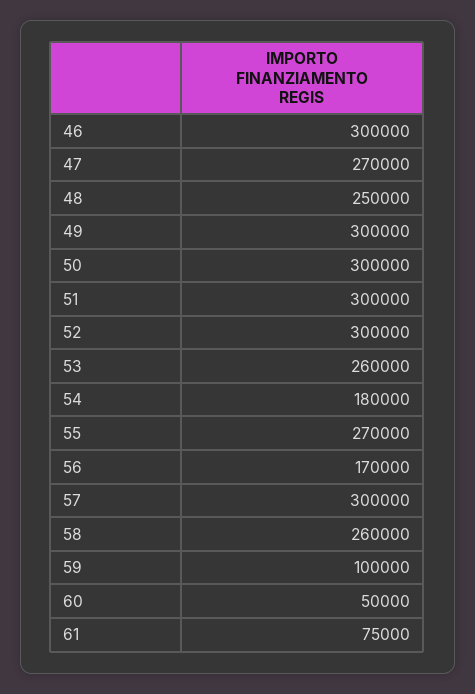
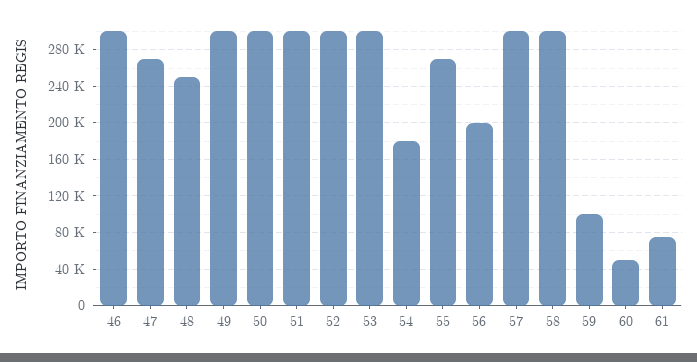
53: 260000 -> 300000
56: 170000 -> 200000
58: 260000 -> 300000

